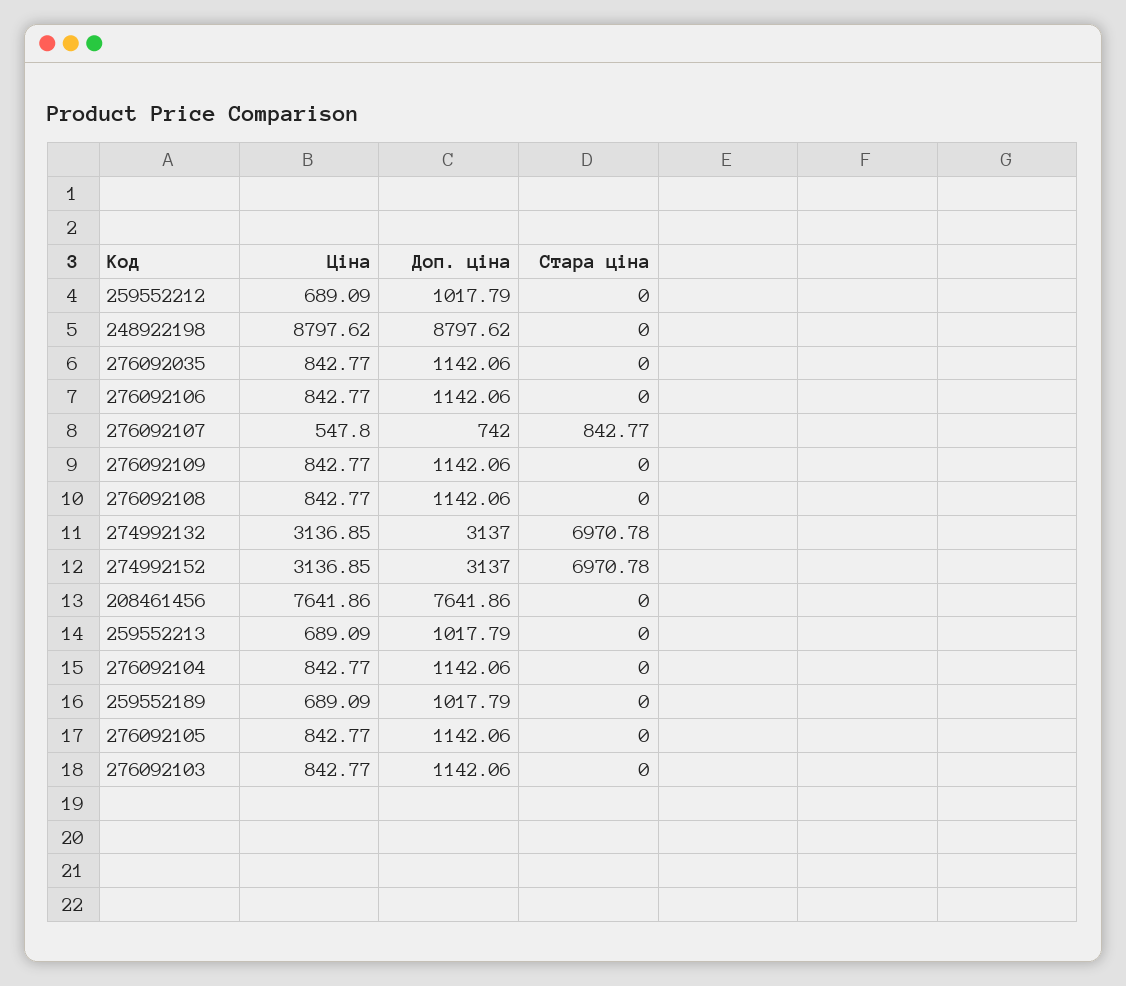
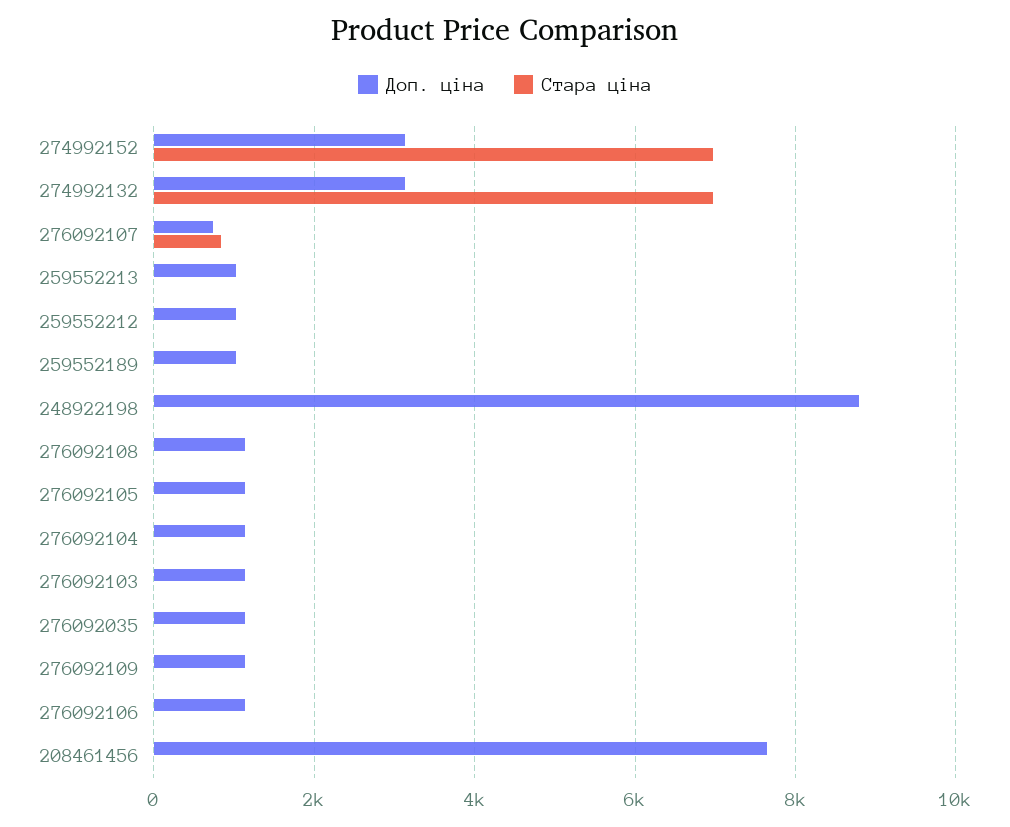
Ціна, 259552212: 689.09 -> none
Ціна, 248922198: 8797.62 -> none
Ціна, 276092035: 842.77 -> none
Ціна, 276092106: 842.77 -> none
Ціна, 276092107: 547.8 -> none
Ціна, 276092109: 842.77 -> none
Ціна, 276092108: 842.77 -> none
Ціна, 274992132: 3136.85 -> none
Ціна, 274992152: 3136.85 -> none
Ціна, 208461456: 7641.86 -> none
Ціна, 259552213: 689.09 -> none
Ціна, 276092104: 842.77 -> none
Ціна, 259552189: 689.09 -> none
Ціна, 276092105: 842.77 -> none
Ціна, 276092103: 842.77 -> none

